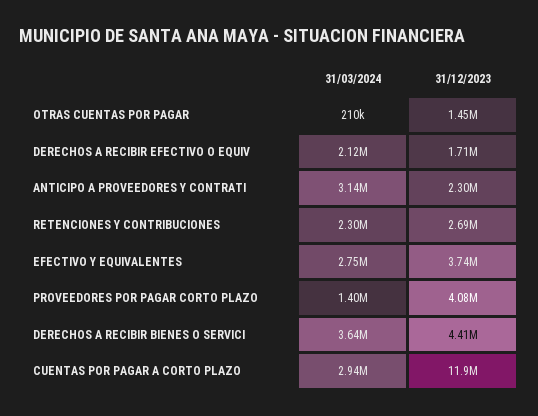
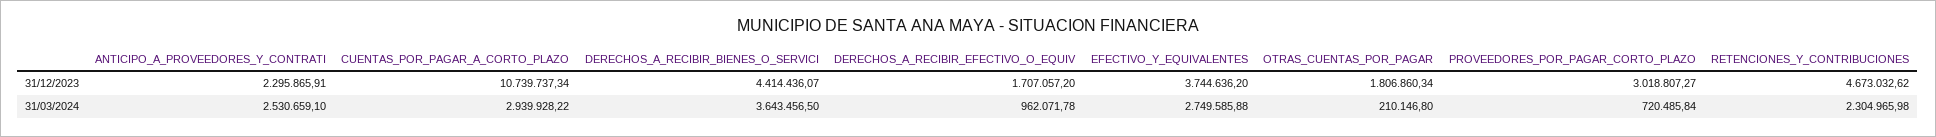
31/12/2023, OTRAS CUENTAS POR PAGAR: 1450000 -> 1806860.34
31/03/2024, DERECHOS A RECIBIR EFECTIVO O EQUIV: 2120000 -> 962071.78
31/03/2024, ANTICIPO A PROVEEDORES Y CONTRATI: 3140000 -> 2530659.1
31/12/2023, RETENCIONES Y CONTRIBUCIONES: 2690000 -> 4673032.62
31/03/2024, PROVEEDORES POR PAGAR CORTO PLAZO: 1400000 -> 720485.84
31/12/2023, PROVEEDORES POR PAGAR CORTO PLAZO: 4080000 -> 3018807.27
31/12/2023, CUENTAS POR PAGAR A CORTO PLAZO: 11900000 -> 10739737.34

